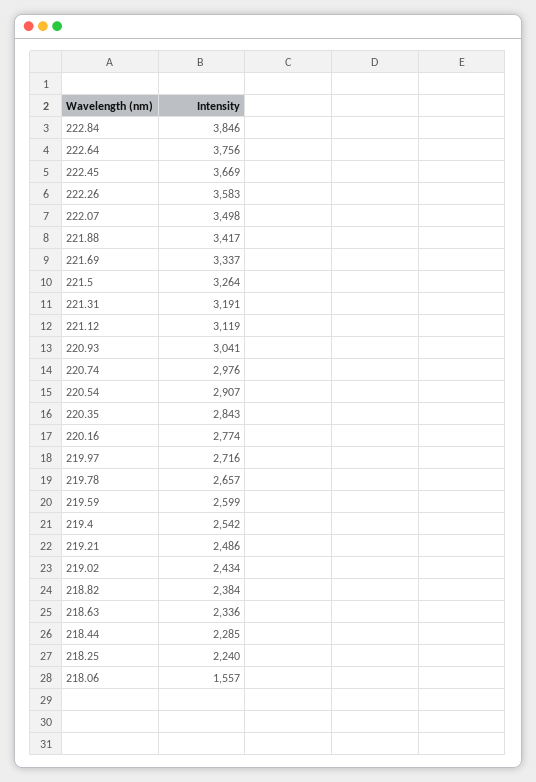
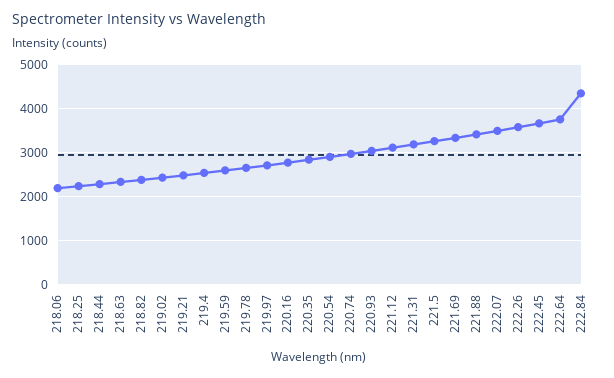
222.84: 3846 -> 4400
218.06: 1557 -> 2200

